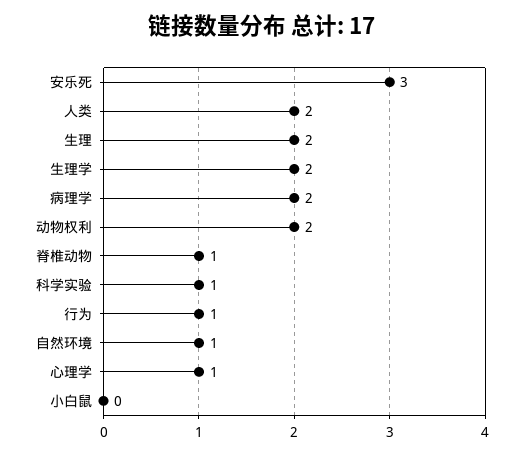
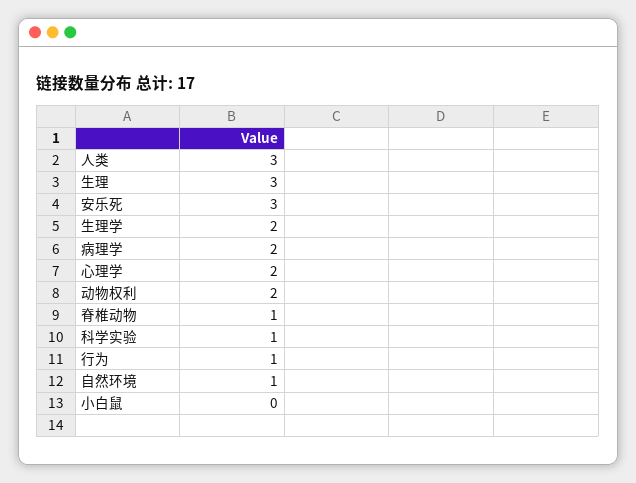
人类: 2 -> 3
生理: 2 -> 3
心理学: 1 -> 2

